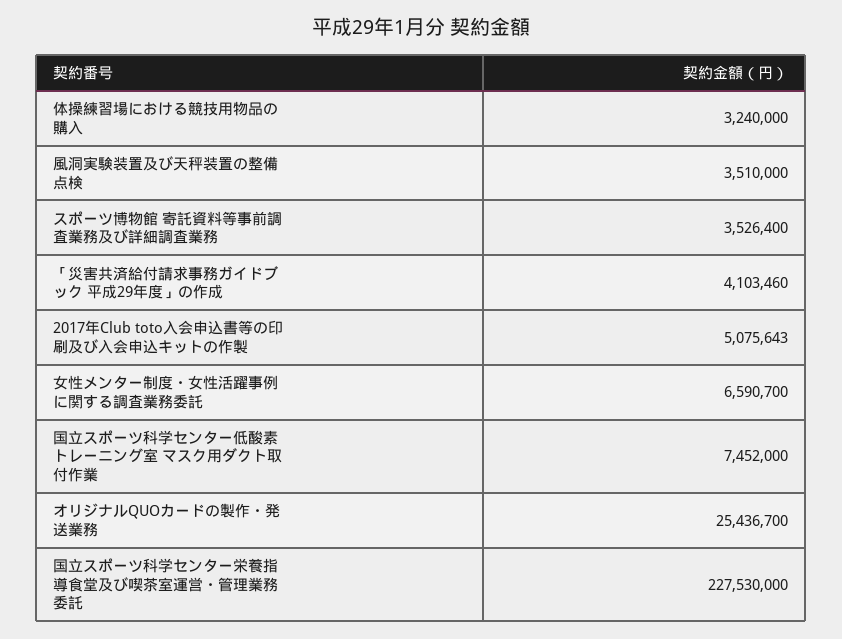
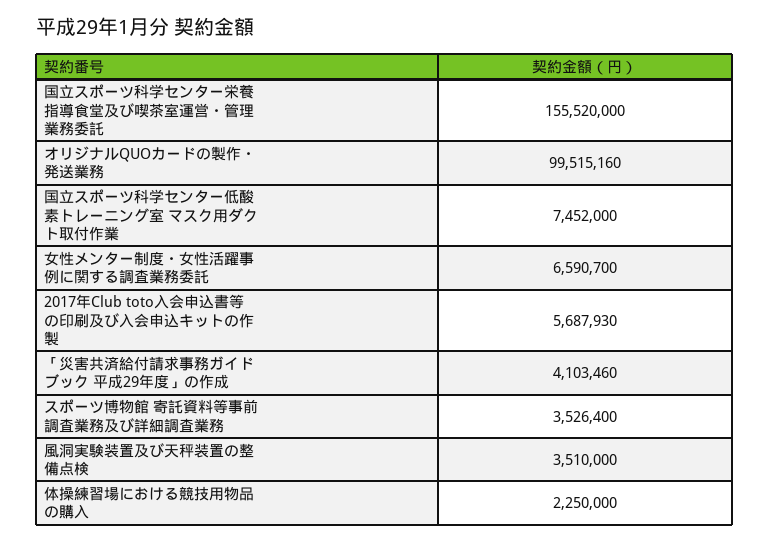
体操練習場における競技用物品の購入: 3240000 -> 2250000
2017年Club toto入会申込書等の印刷及び入会申込キットの作製: 5075643 -> 5687930
オリジナルQUOカードの製作・発送業務: 25436700 -> 99515160
国立スポーツ科学センター栄養指導食堂及び喫茶室運営・管理業務委託: 227530000 -> 155520000

